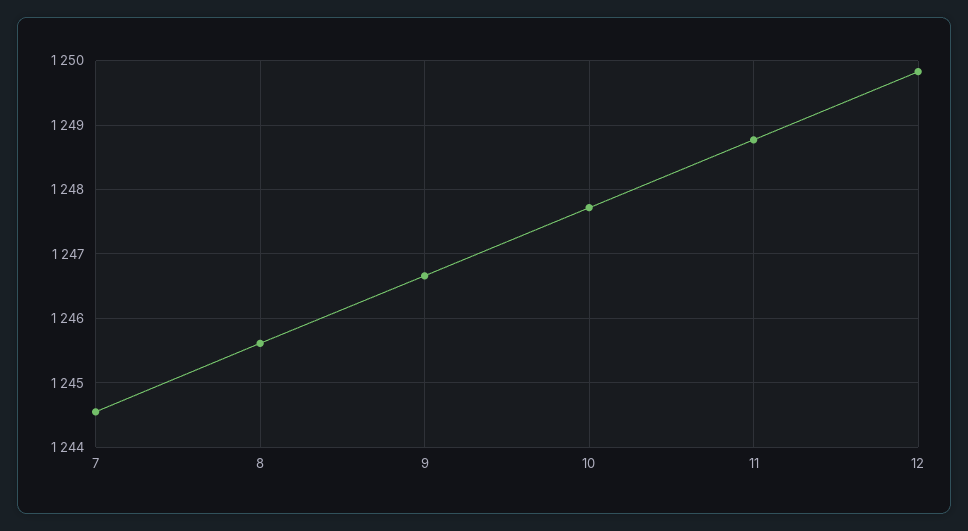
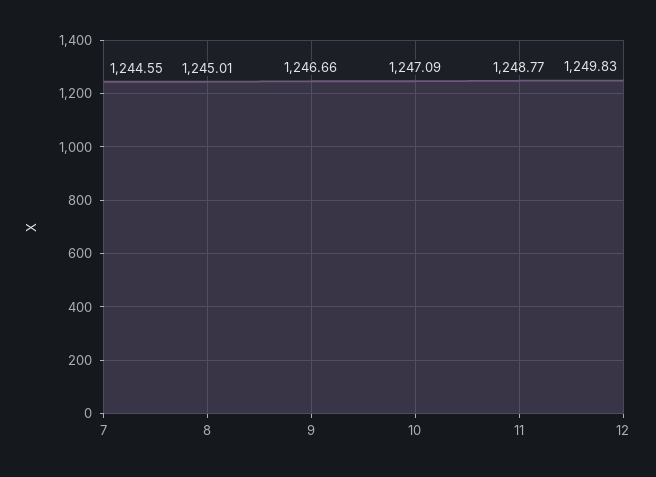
8: 1245.6 -> 1245.01
10: 1247.7 -> 1247.09

